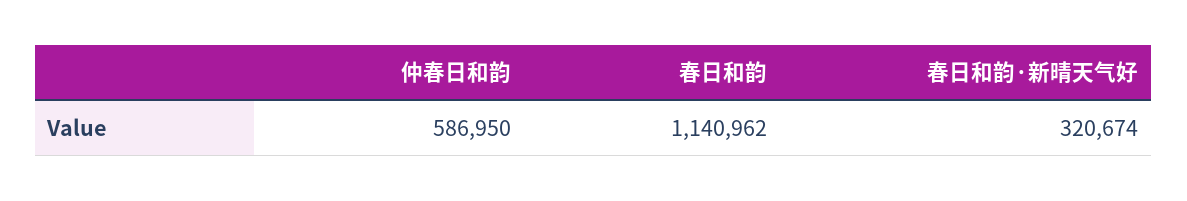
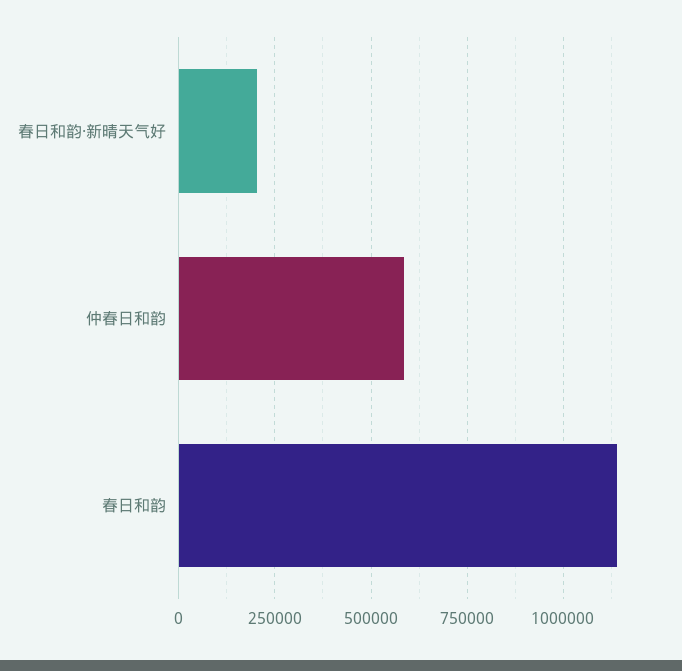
春日和韵·新晴天气好: 320674 -> 200000

